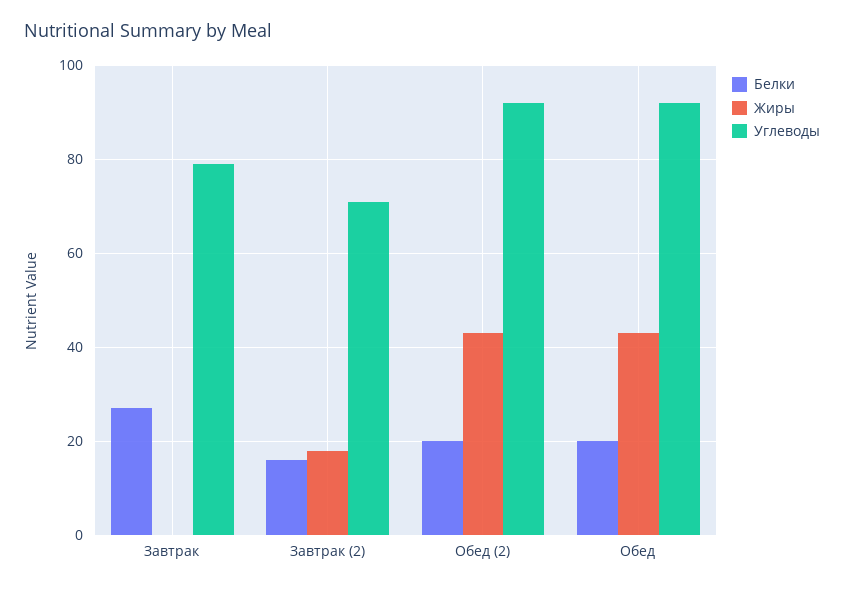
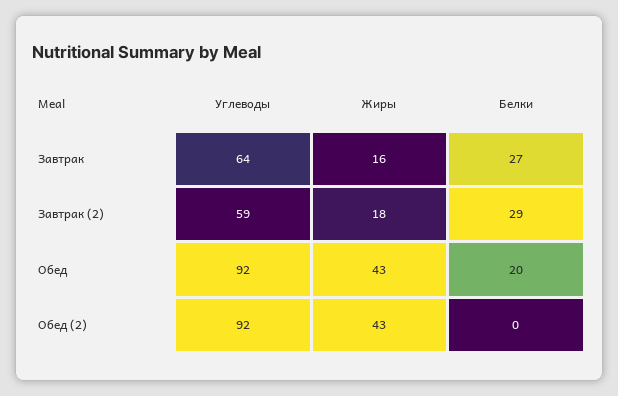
Жиры, Завтрак: 0 -> 16
Углеводы, Завтрак: 80 -> 64
Белки, Завтрак (2): 15 -> 29
Углеводы, Завтрак (2): 70 -> 59
Белки, Обед (2): 20 -> 0

